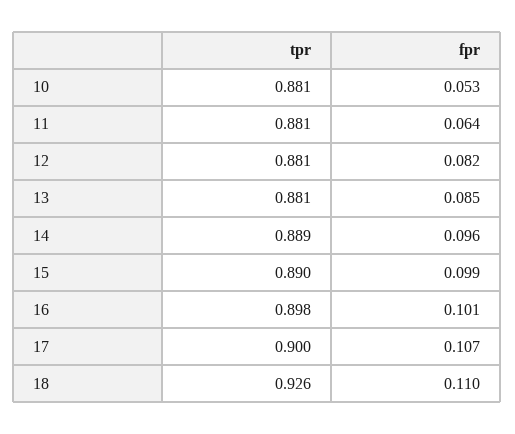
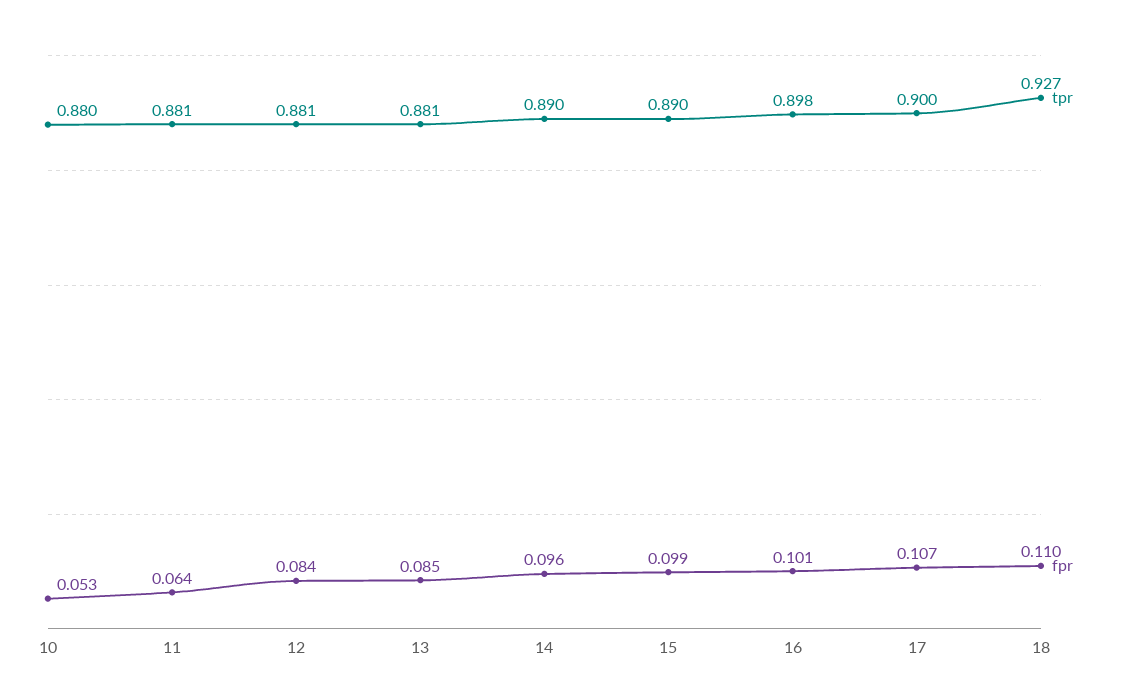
tpr, 10: 0.881 -> 0.88
fpr, 12: 0.082 -> 0.084
tpr, 14: 0.889 -> 0.89
tpr, 18: 0.926 -> 0.927

